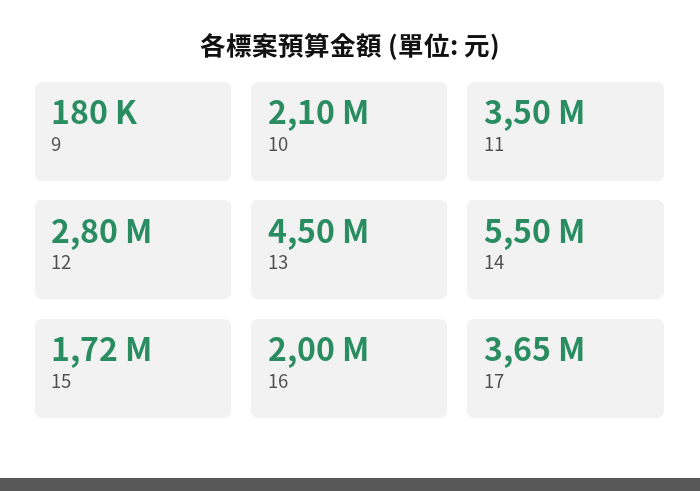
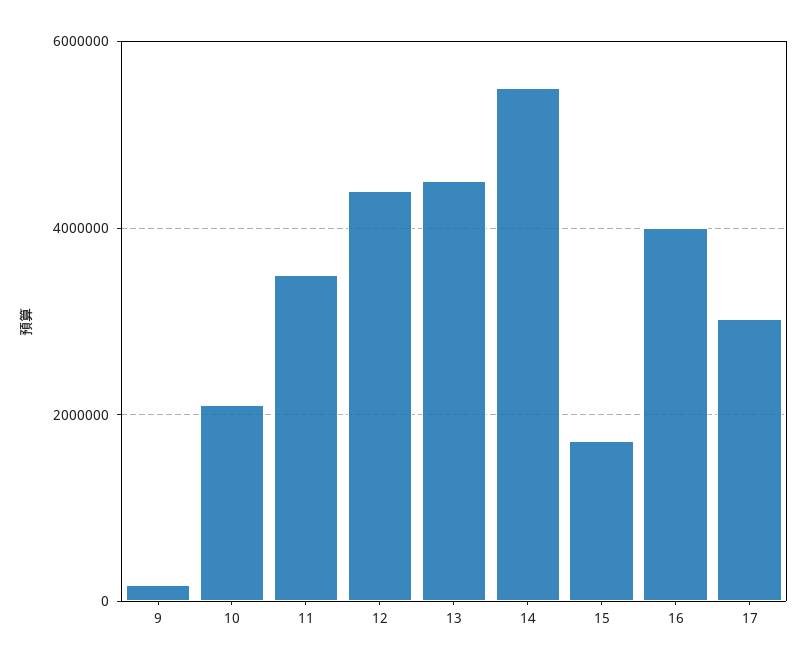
12: 2800000 -> 4400000
16: 2000000 -> 4000000
17: 3650000 -> 3000000

